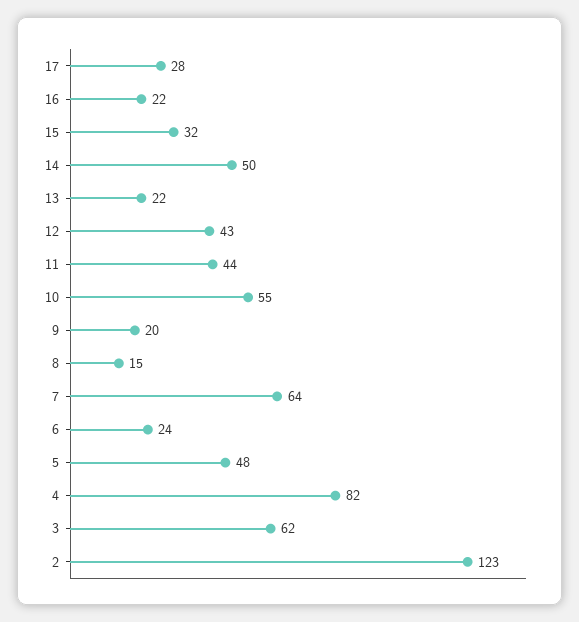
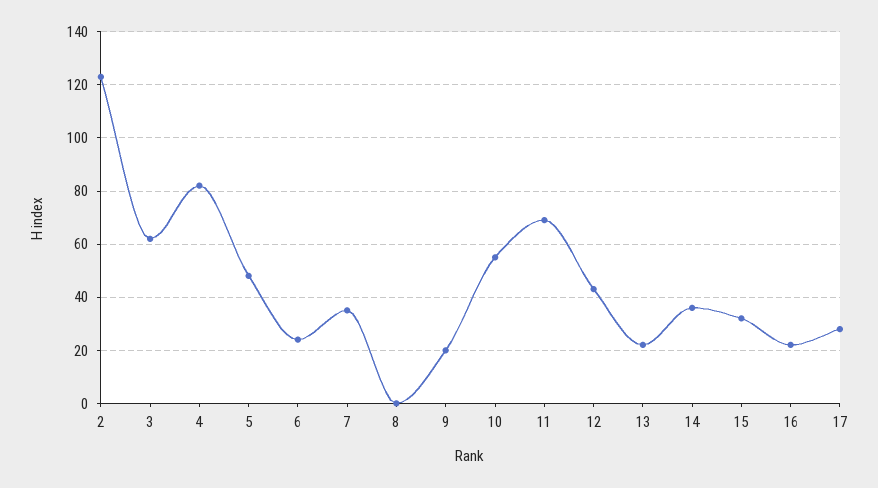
14: 50 -> 35
11: 44 -> 70
8: 15 -> 0
7: 64 -> 35

